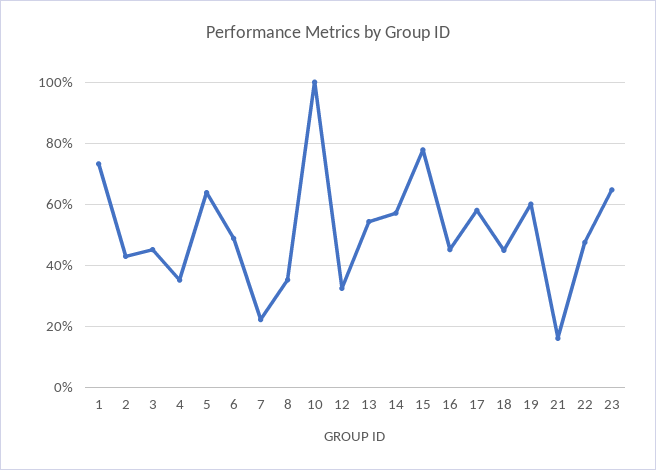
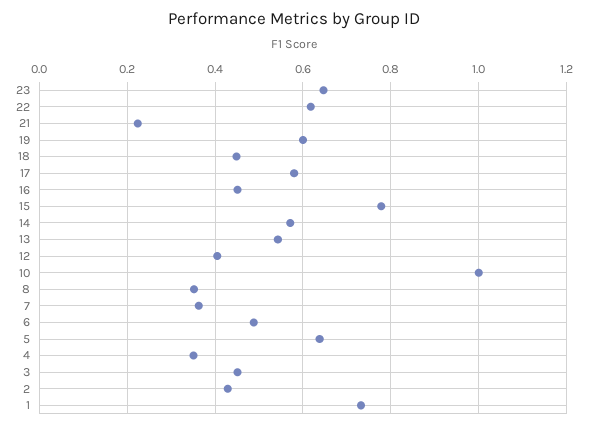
7: 0.22 -> 0.36
12: 0.32 -> 0.4
21: 0.16 -> 0.22
22: 0.48 -> 0.62

